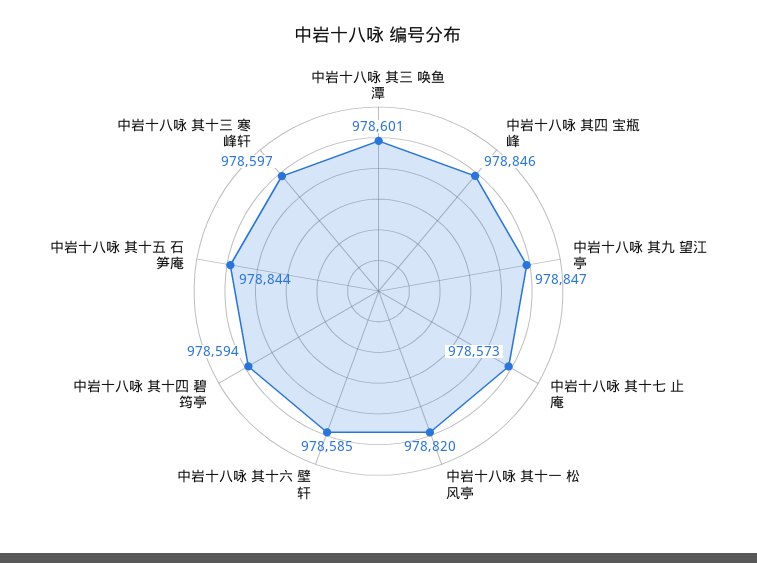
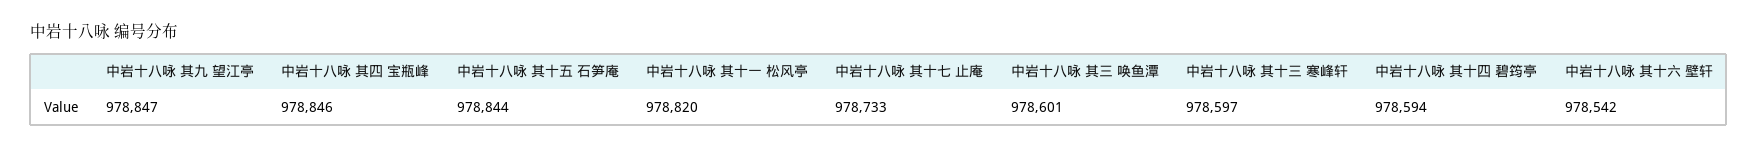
中岩十八咏 其十七 止庵: 978573 -> 978733
中岩十八咏 其十六 壁轩: 978585 -> 978542

